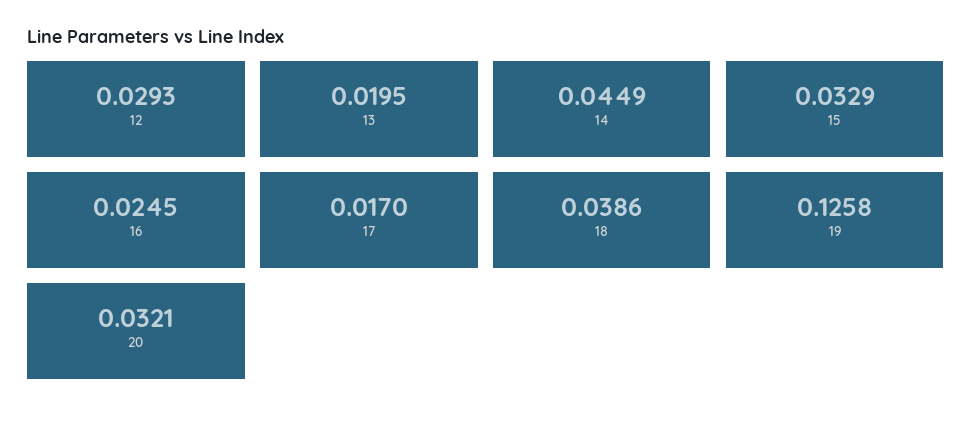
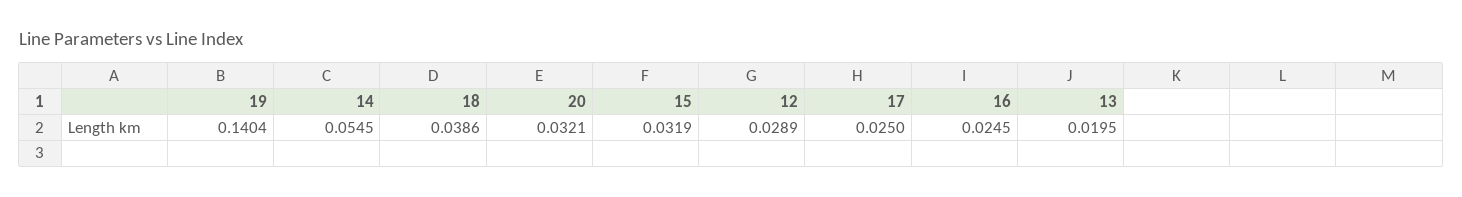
12: 0.0293 -> 0.0289
14: 0.0449 -> 0.0545
15: 0.0329 -> 0.0319
17: 0.017 -> 0.025
19: 0.1258 -> 0.1404

